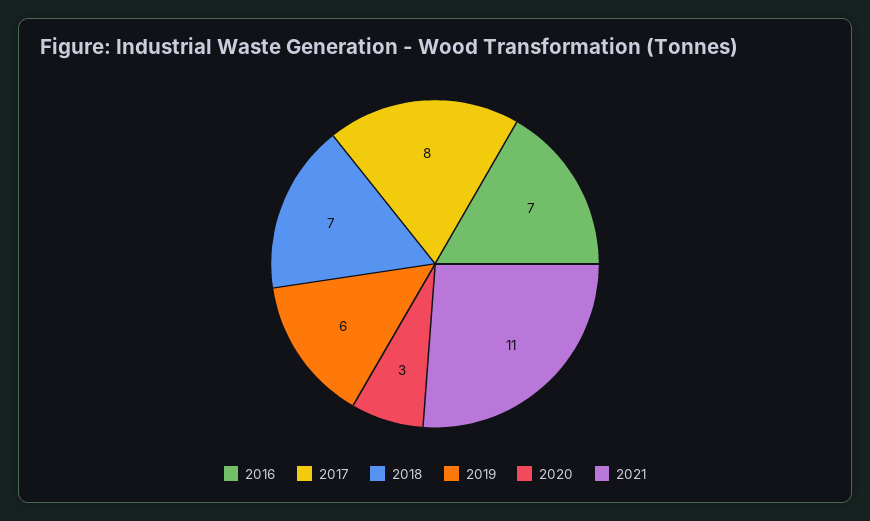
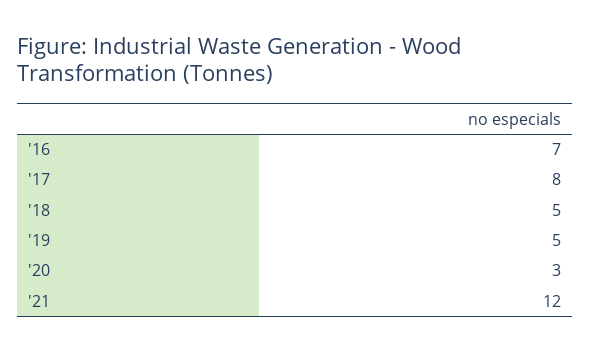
2018: 7 -> 5
2019: 6 -> 5
2021: 11 -> 12

